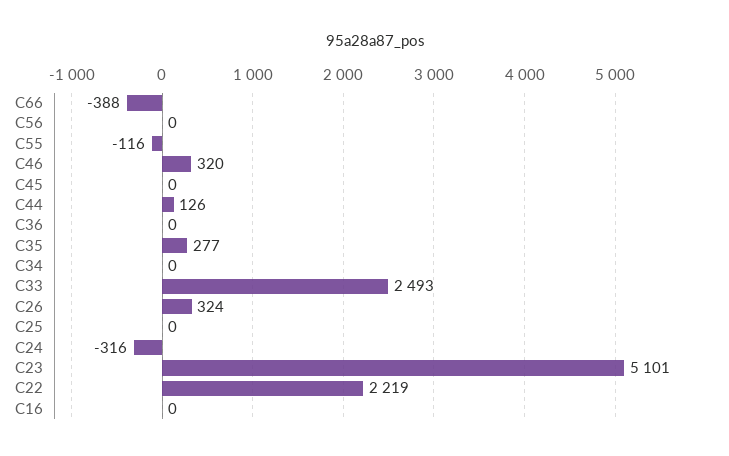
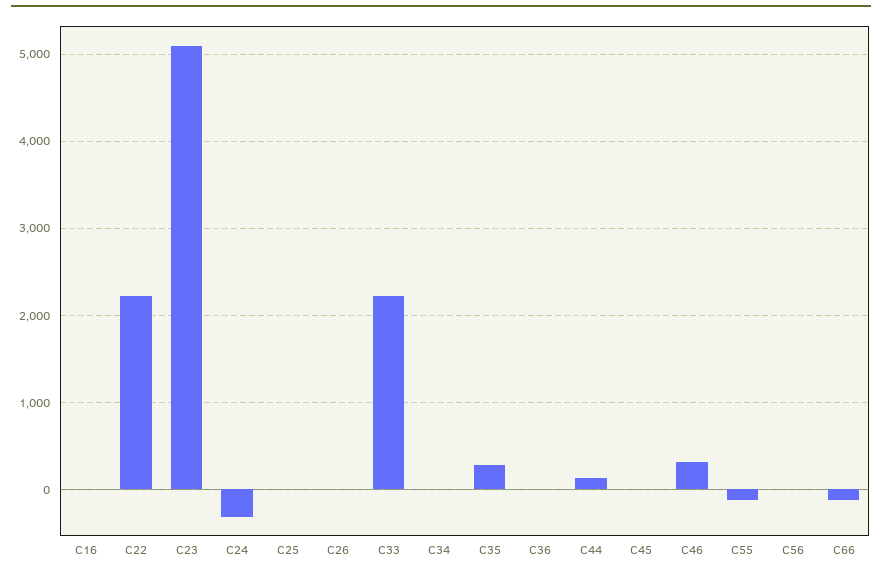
C66: -388 -> -100
C33: 2493 -> 2200
C26: 324 -> 0

